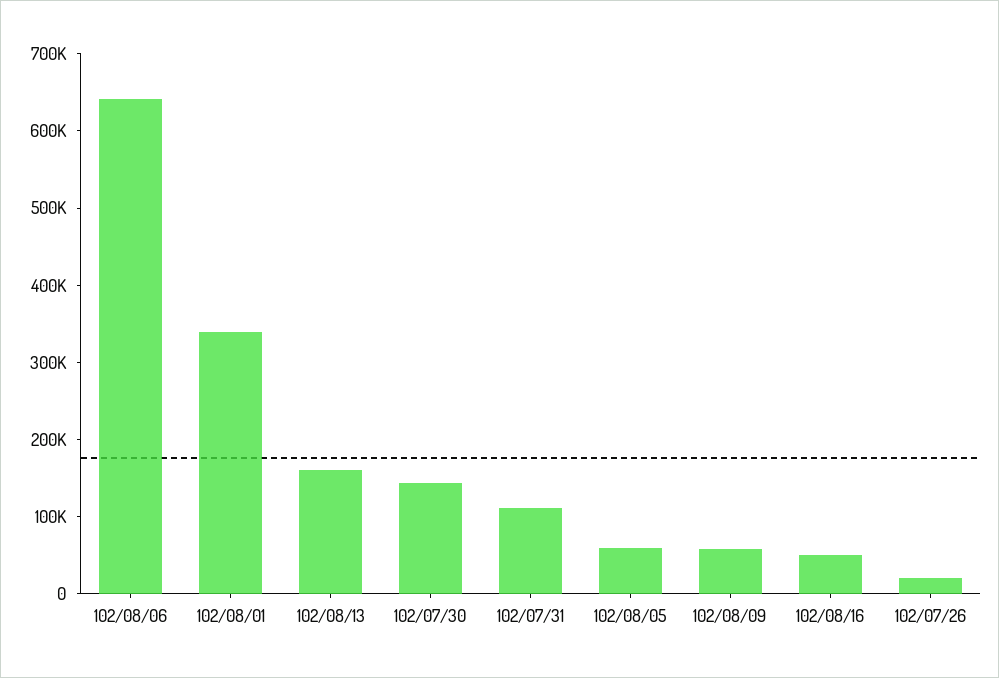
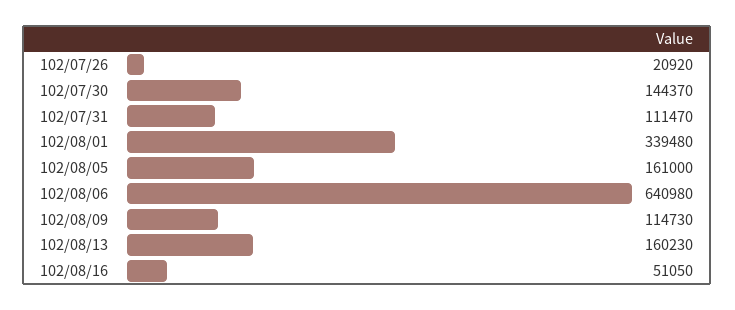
102/08/05: 60000 -> 161000
102/08/09: 60000 -> 114730

